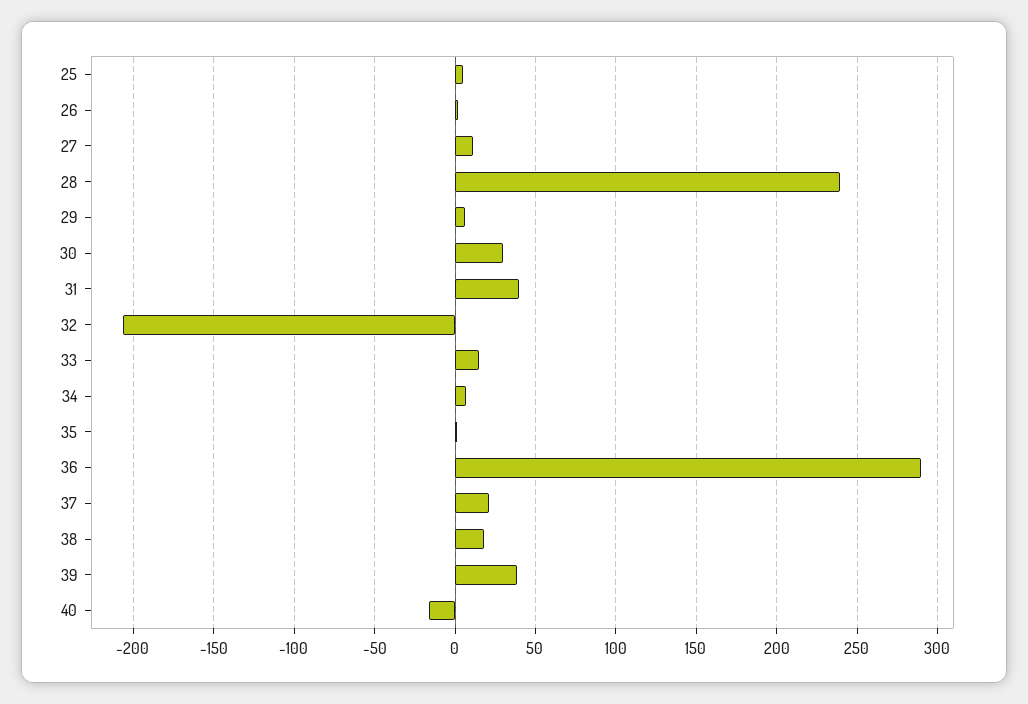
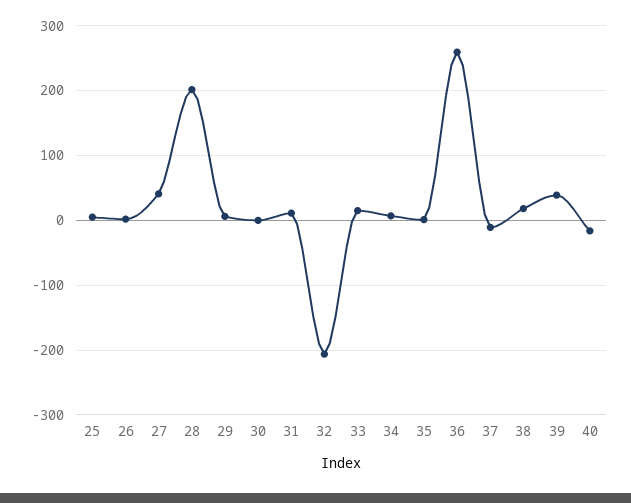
27: 10 -> 40
28: 240 -> 200
30: 30 -> 0
31: 40 -> 10
36: 290 -> 260
37: 20 -> -10

